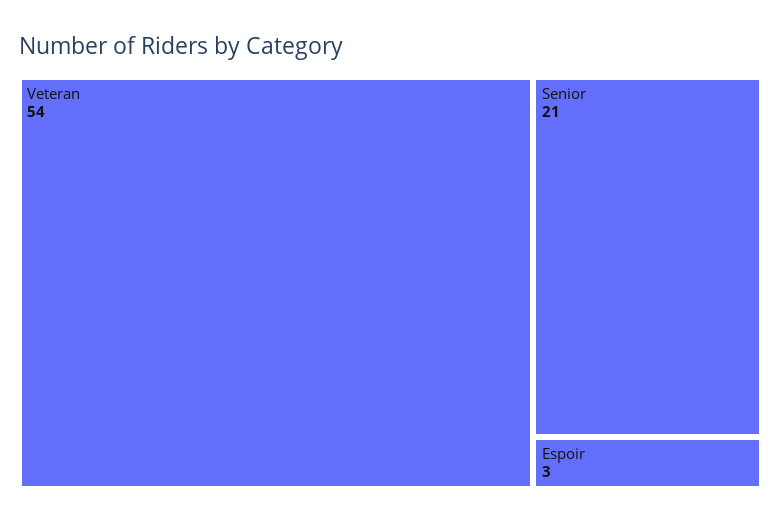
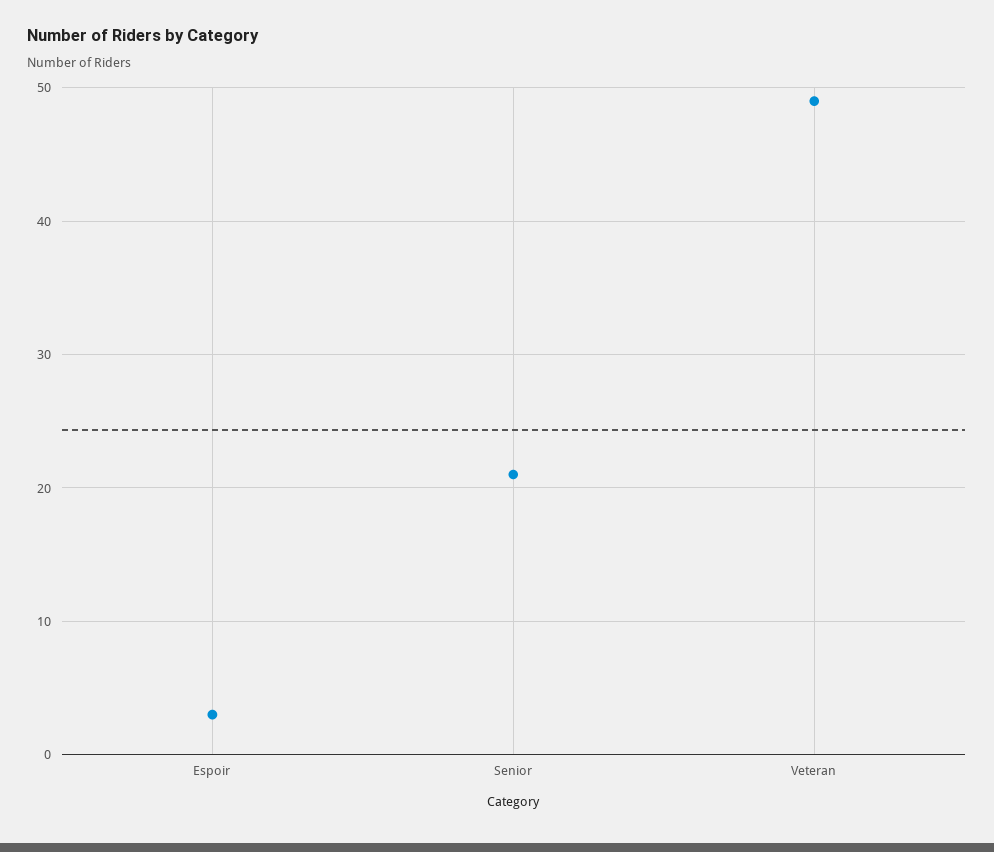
Veteran: 54 -> 49

